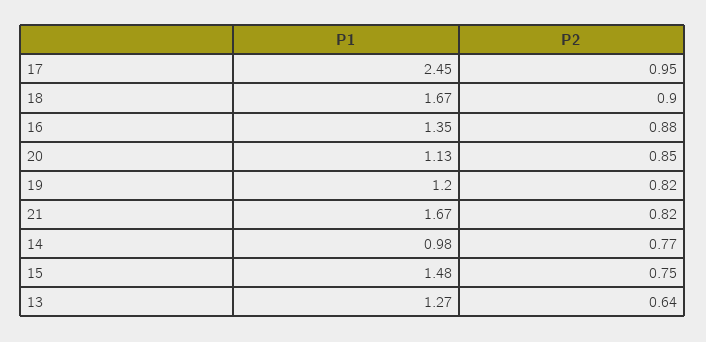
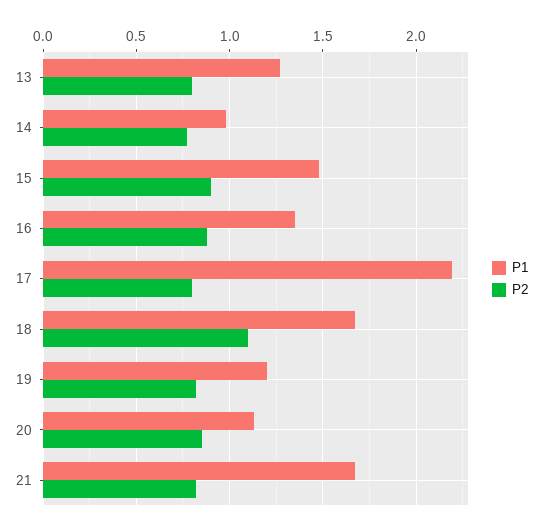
P1, 17: 2.45 -> 2.2
P2, 17: 0.95 -> 0.8
P2, 18: 0.9 -> 1.1
P2, 15: 0.75 -> 0.9
P2, 13: 0.64 -> 0.8

